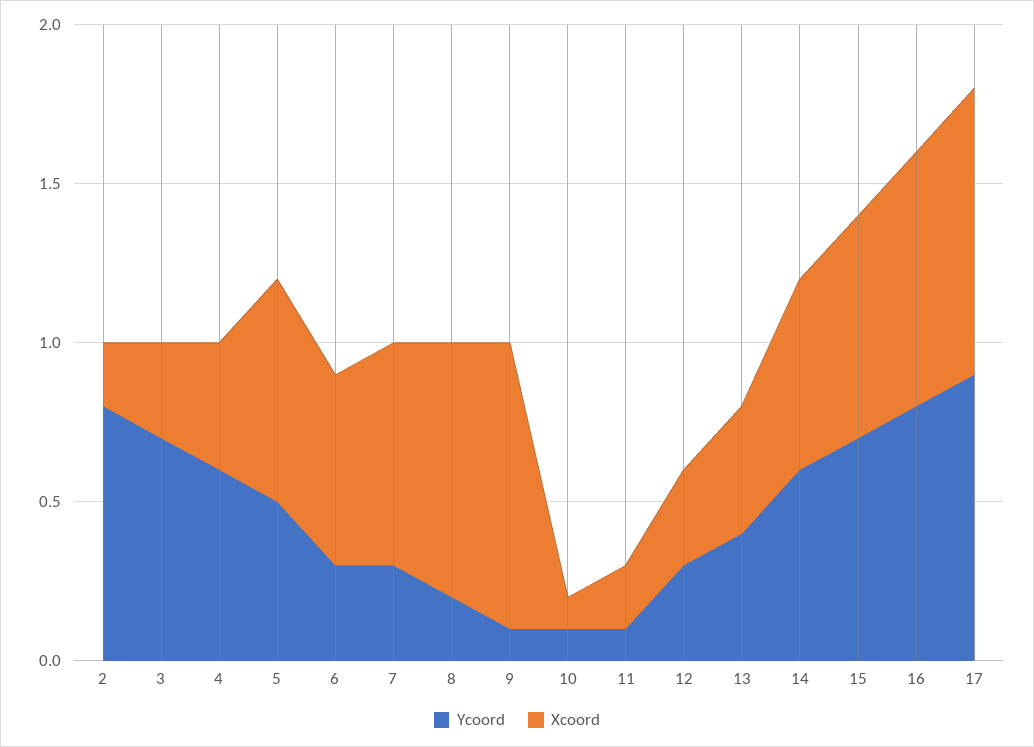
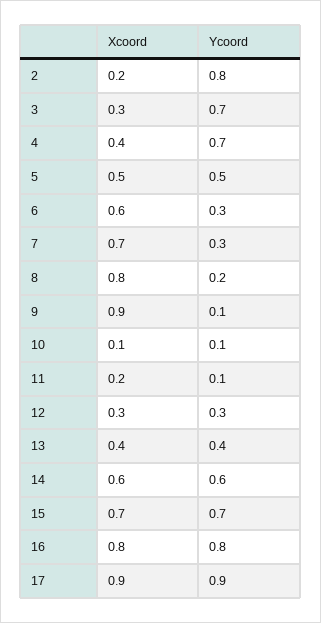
Ycoord, 4: 0.6 -> 0.7
Xcoord, 5: 0.7 -> 0.5

